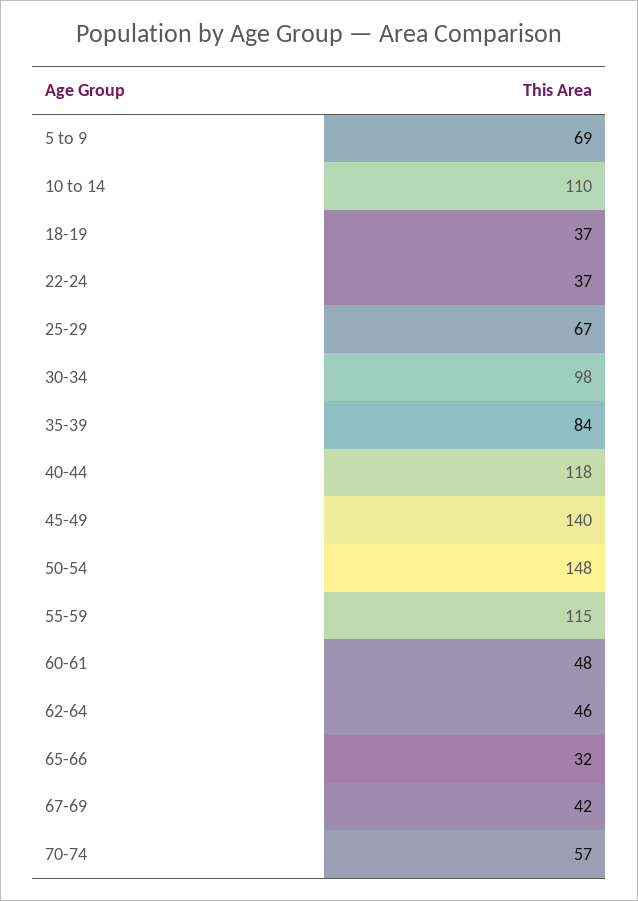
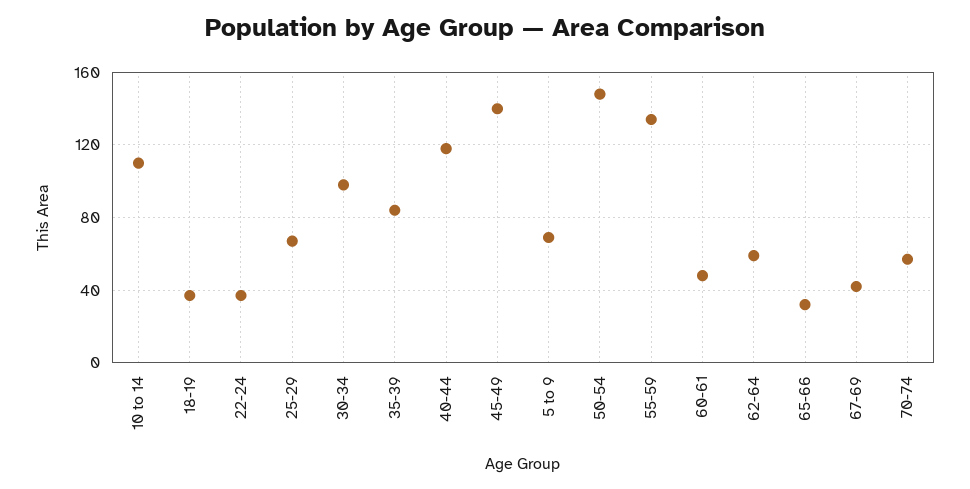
55-59: 115 -> 135
62-64: 46 -> 60

